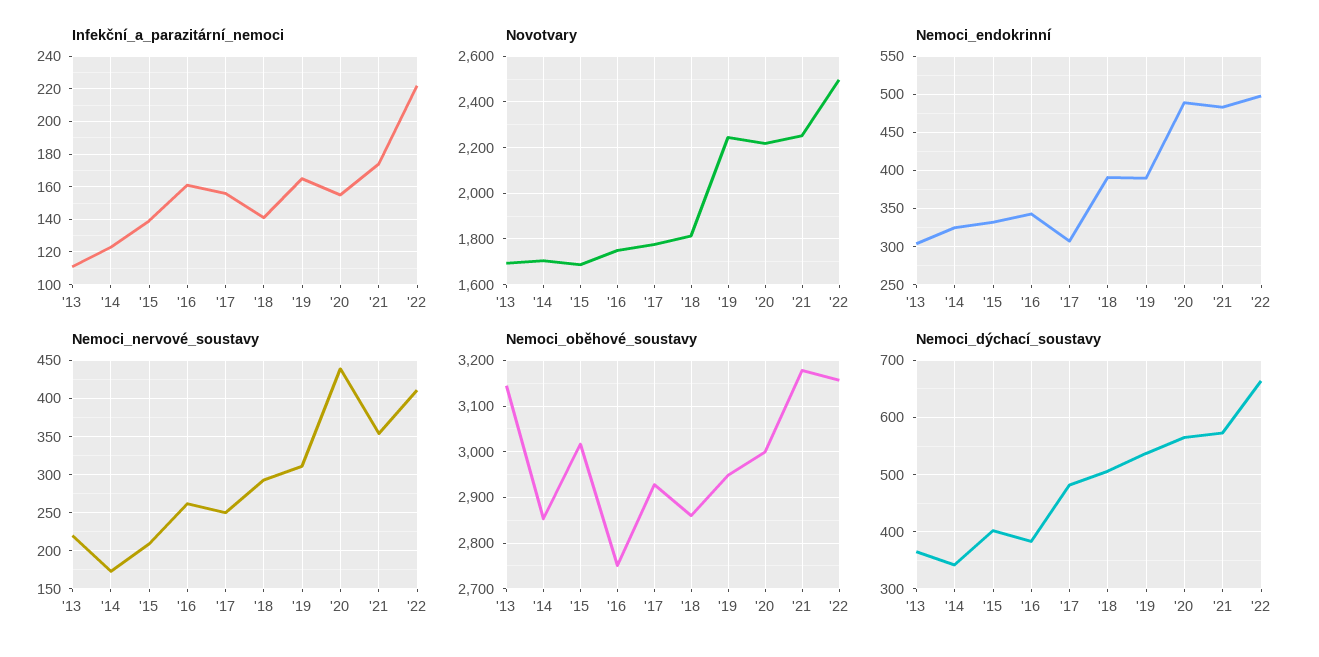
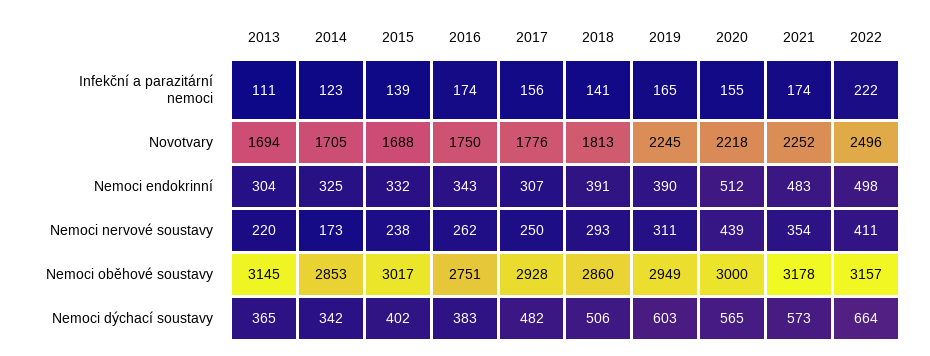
Infekční_a_parazitární_nemoci, '16: 160 -> 174
Nemoci_endokrinní, '20: 490 -> 512
Nemoci_nervové_soustavy, '15: 210 -> 238
Nemoci_dýchací_soustavy, '19: 540 -> 603

